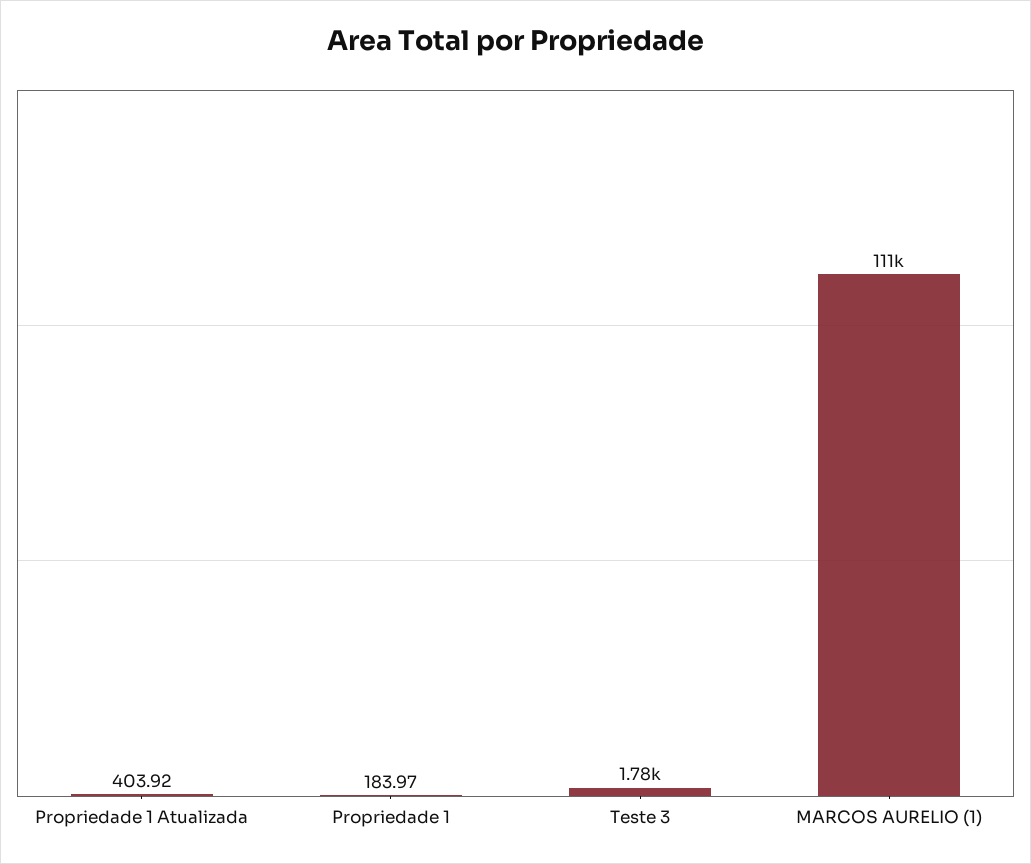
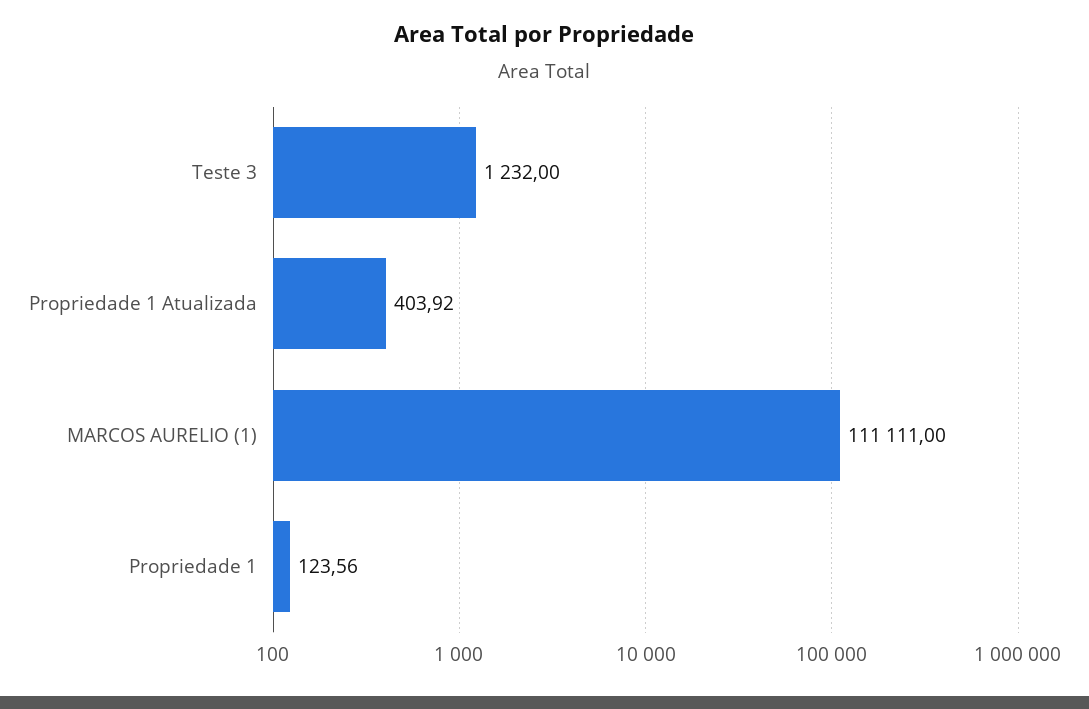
Propriedade 1: 183.97 -> 123.56
Teste 3: 1780 -> 1232

